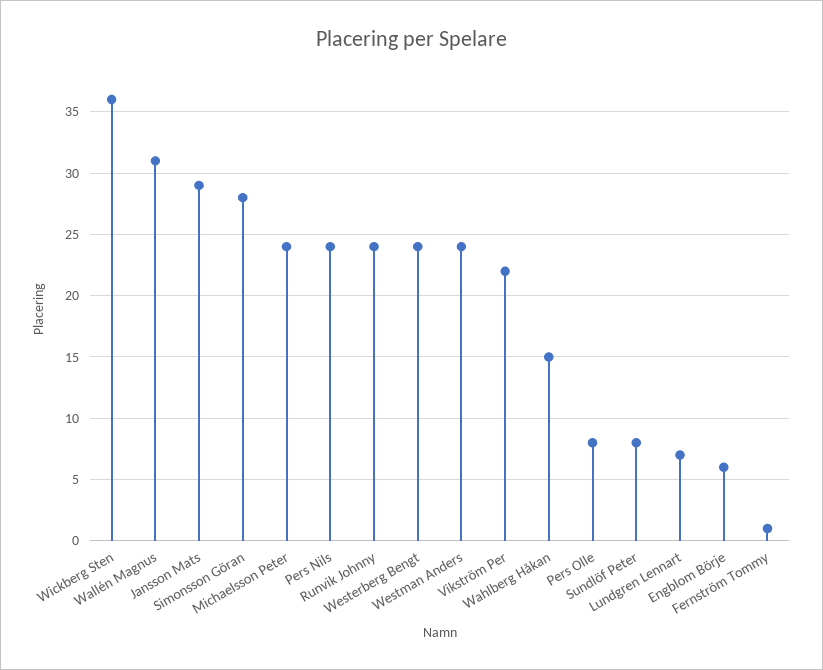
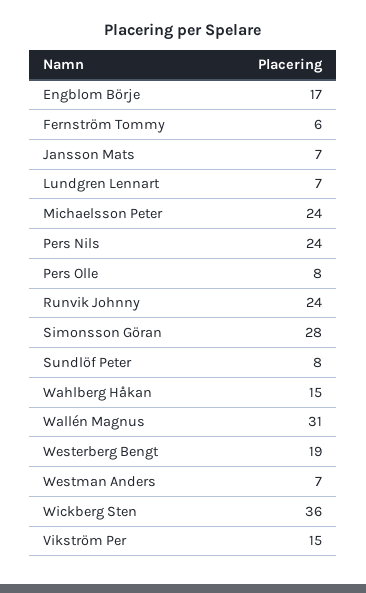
Jansson Mats: 29 -> 7
Westerberg Bengt: 24 -> 19
Westman Anders: 24 -> 7
Vikström Per: 22 -> 15
Engblom Börje: 6 -> 17
Fernström Tommy: 1 -> 6

